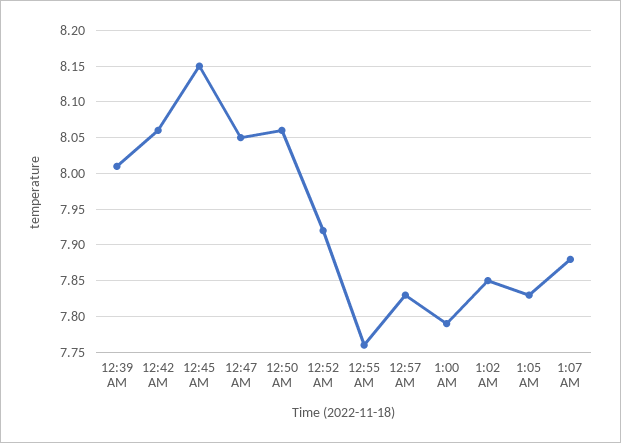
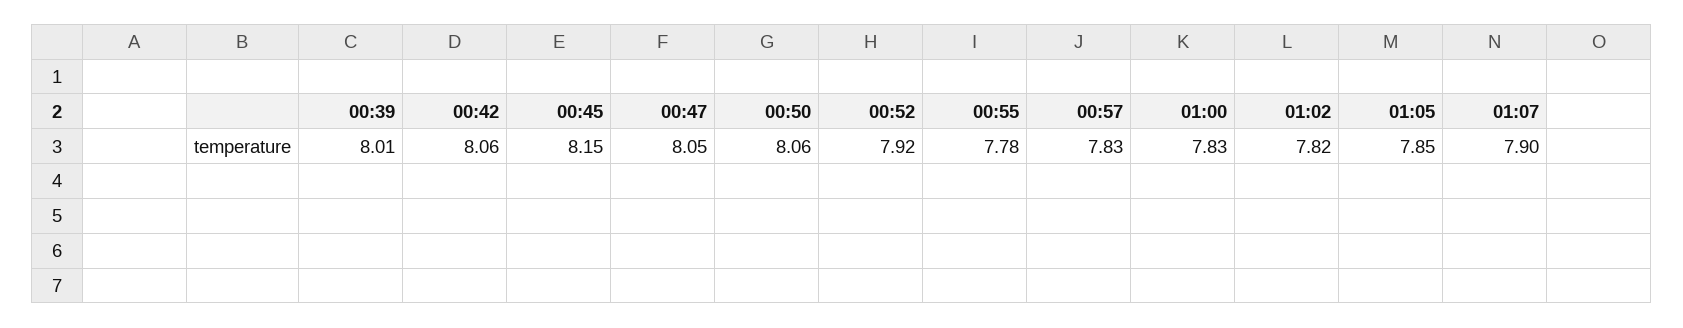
12:55 AM: 7.76 -> 7.78
1:00 AM: 7.79 -> 7.83
1:02 AM: 7.85 -> 7.82
1:05 AM: 7.83 -> 7.85
1:07 AM: 7.88 -> 7.9

